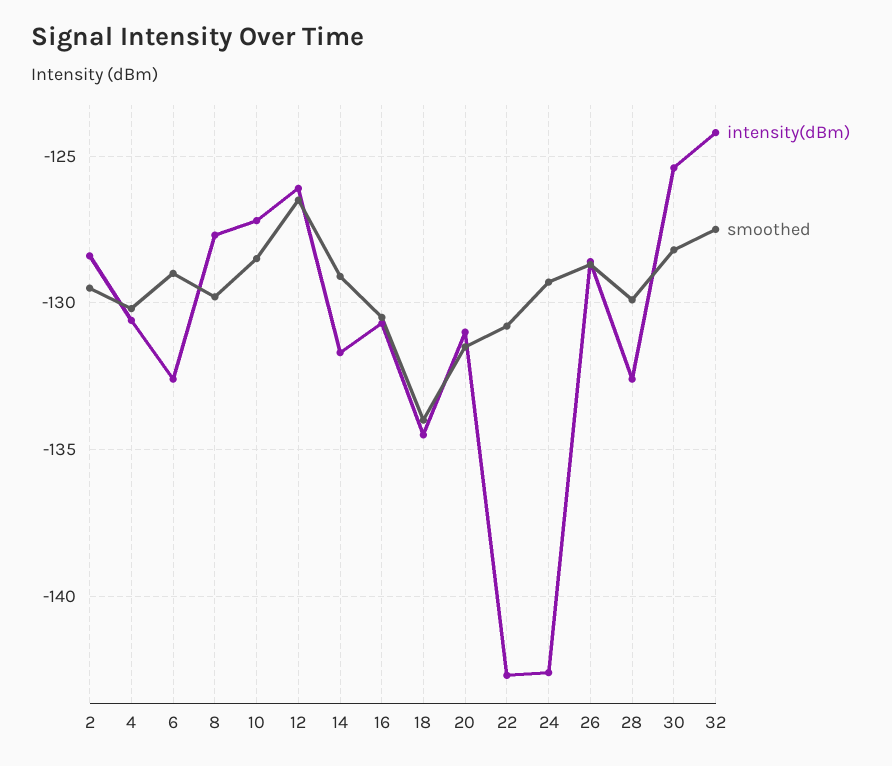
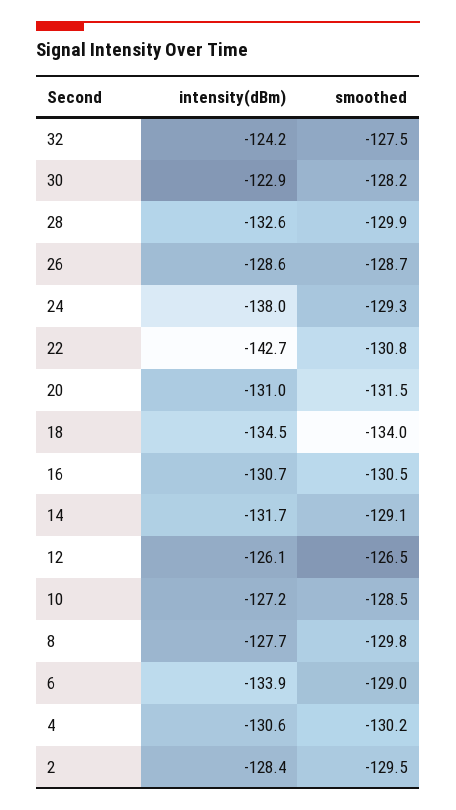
intensity(dBm), 6: -132.5 -> -133.9
intensity(dBm), 24: -142.5 -> -138
intensity(dBm), 30: -125.5 -> -122.9

